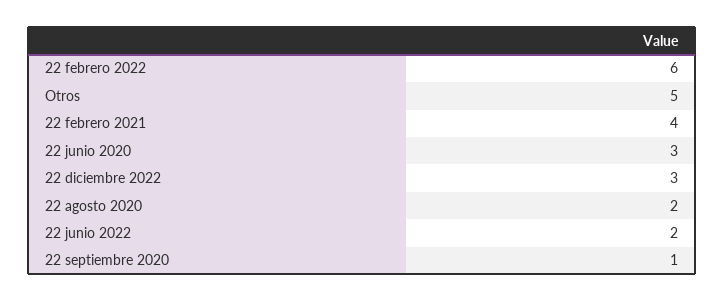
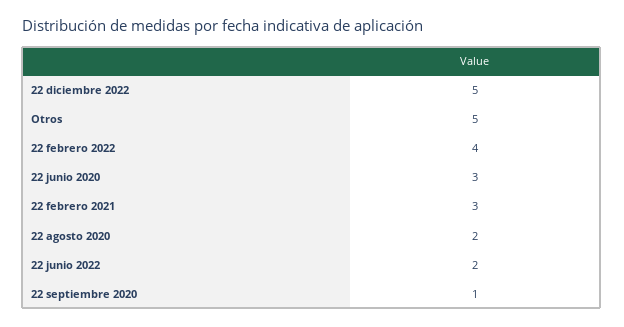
22 febrero 2022: 6 -> 4
22 febrero 2021: 4 -> 3
22 diciembre 2022: 3 -> 5

